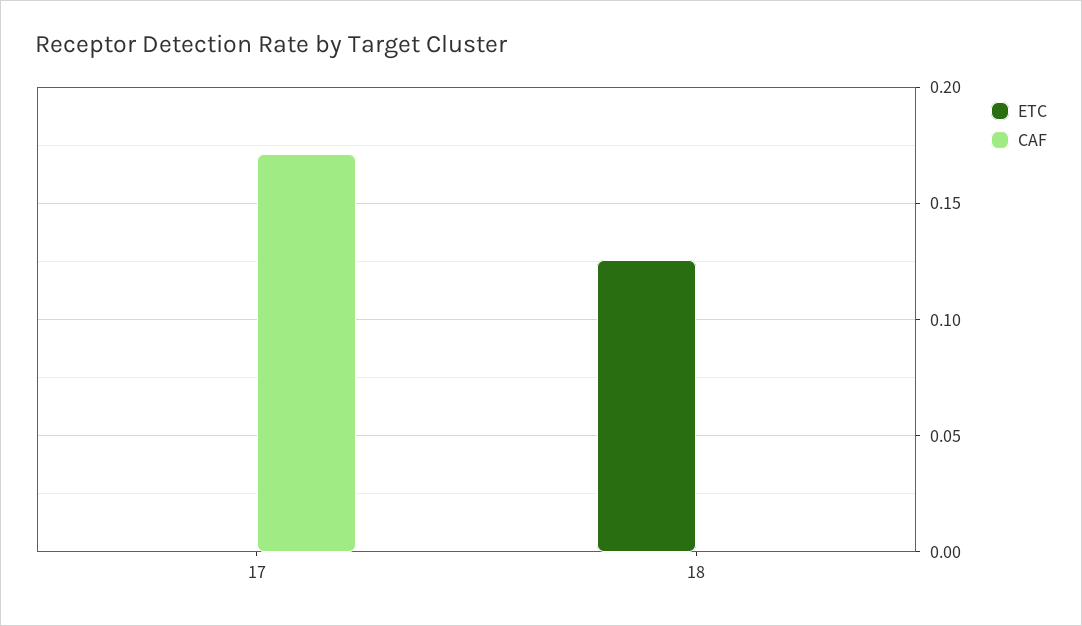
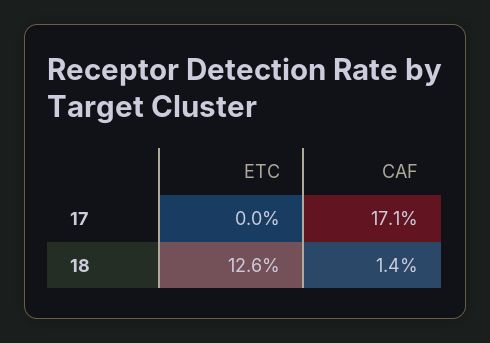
CAF, 18: 0 -> 0.014

